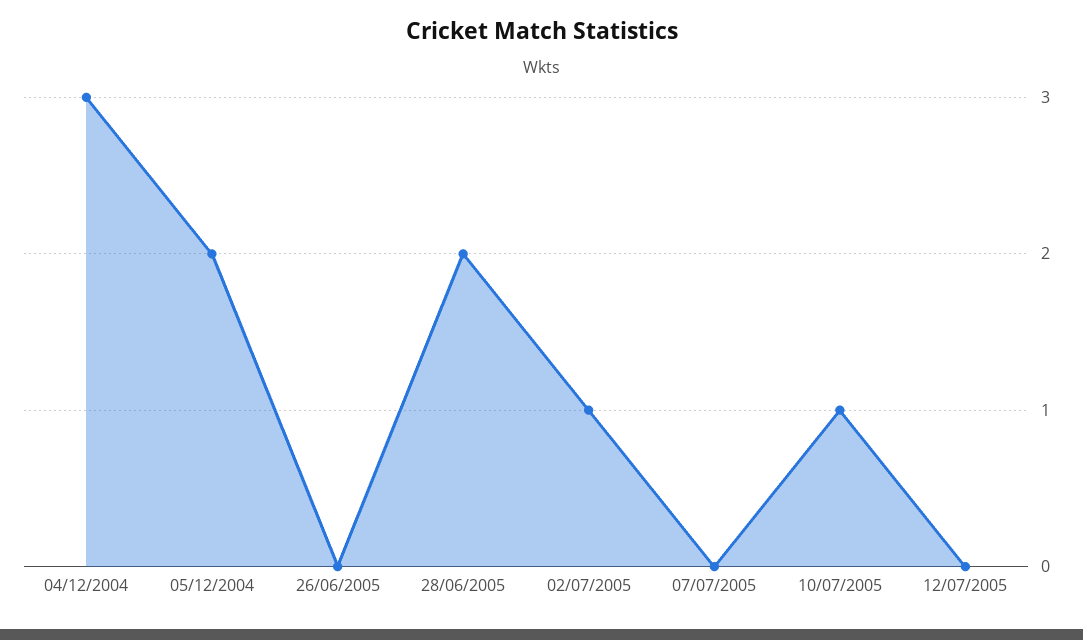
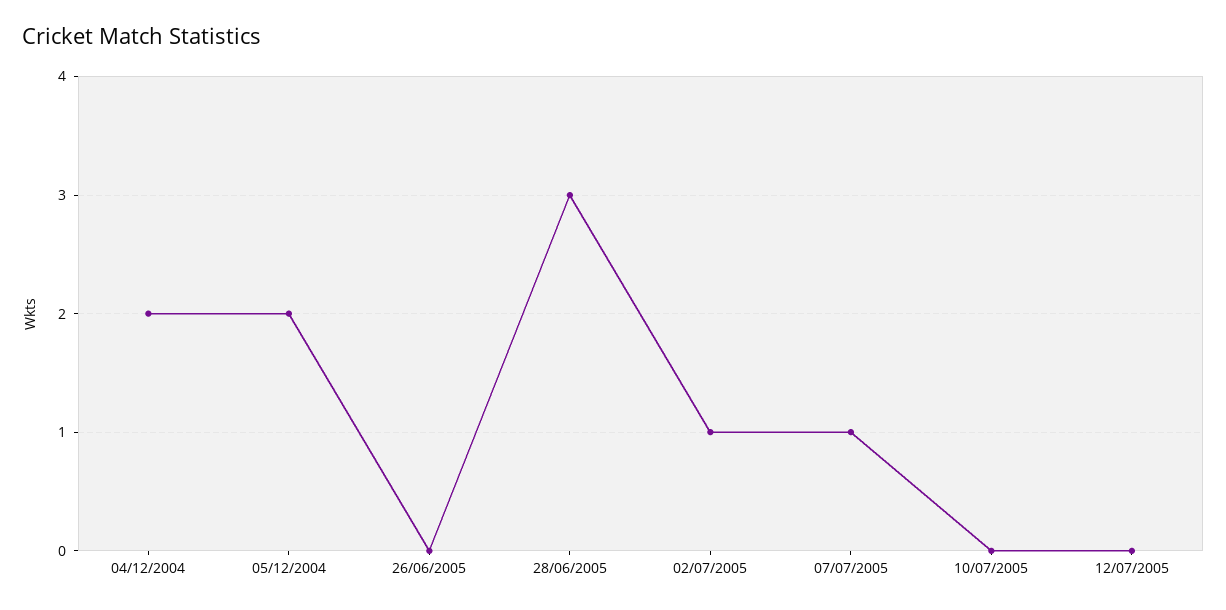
04/12/2004: 3 -> 2
28/06/2005: 2 -> 3
07/07/2005: 0 -> 1
10/07/2005: 1 -> 0

